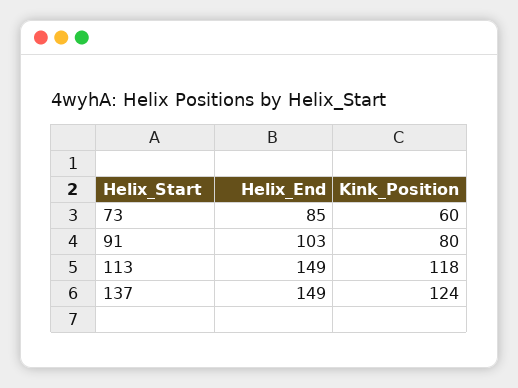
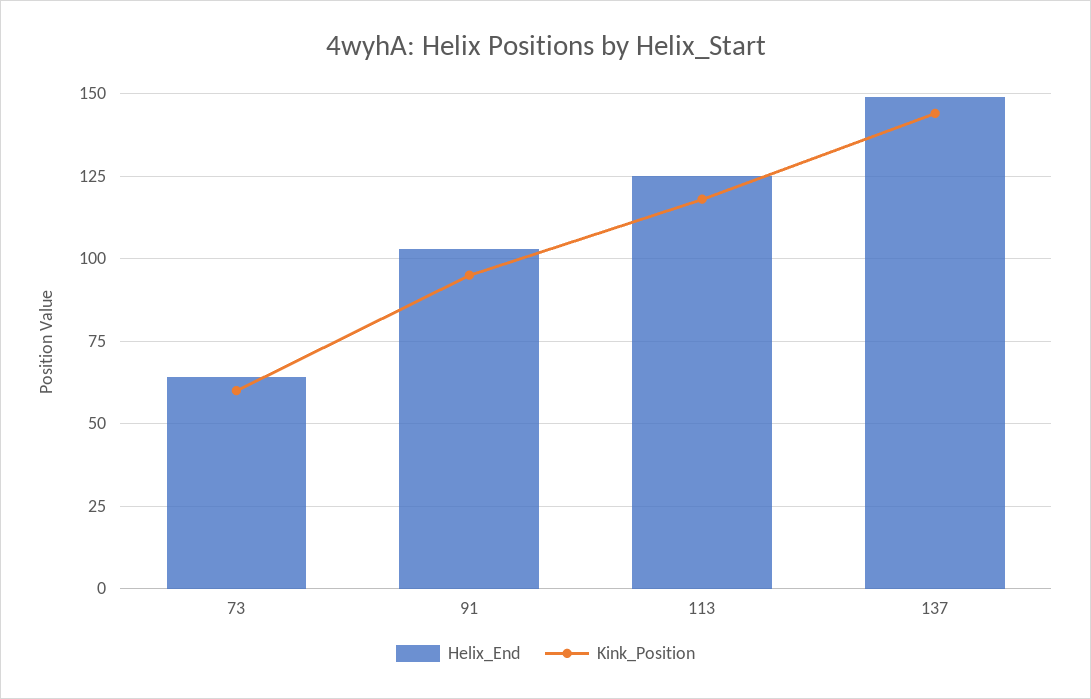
Helix_End, 73: 85 -> 65
Kink_Position, 91: 80 -> 95
Helix_End, 113: 149 -> 125
Kink_Position, 137: 124 -> 145

